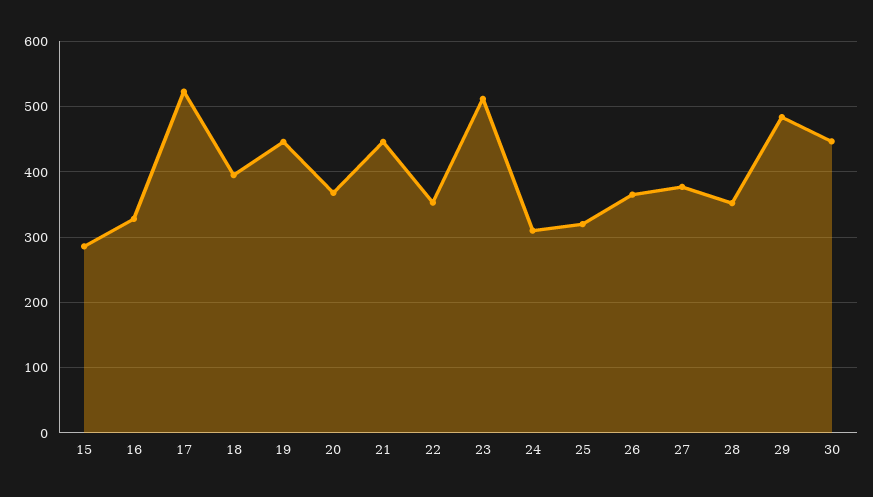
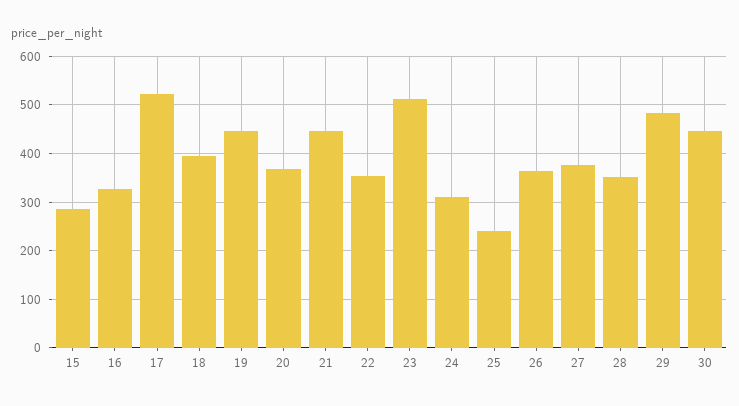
25: 320 -> 240

